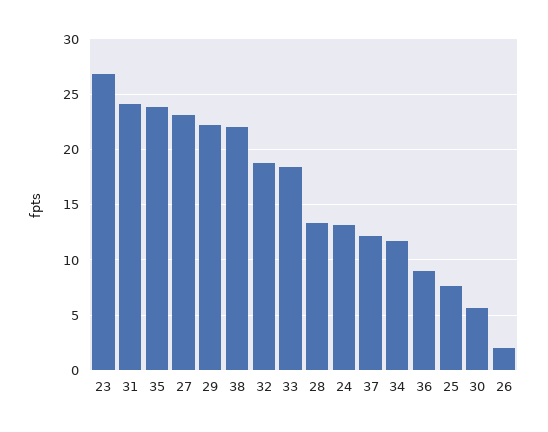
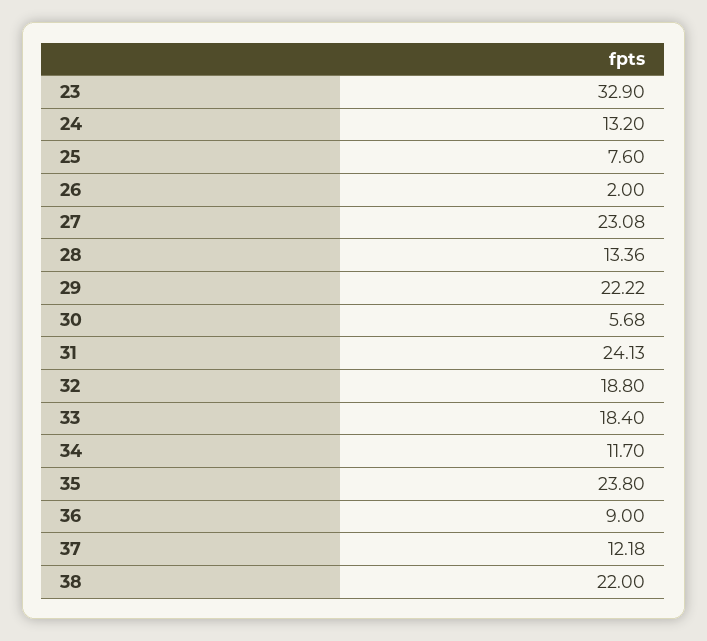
23: 27 -> 32.9

